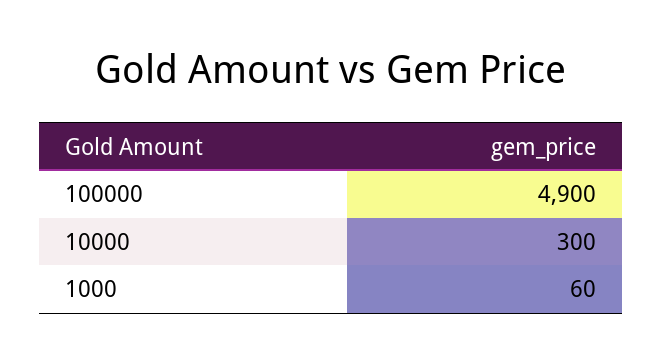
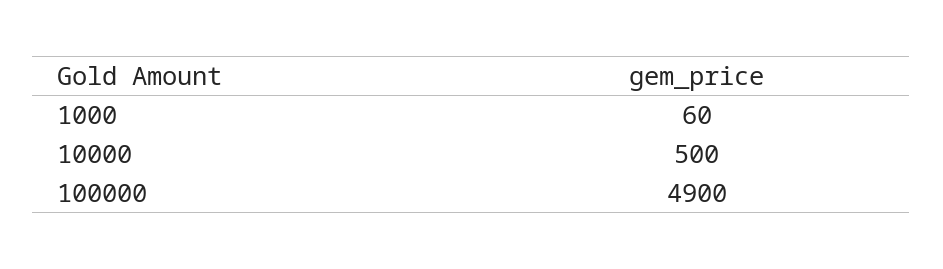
10000: 300 -> 500

